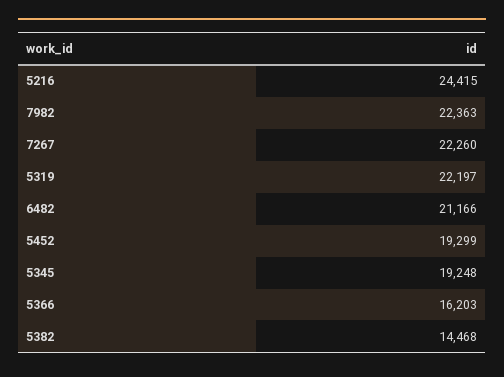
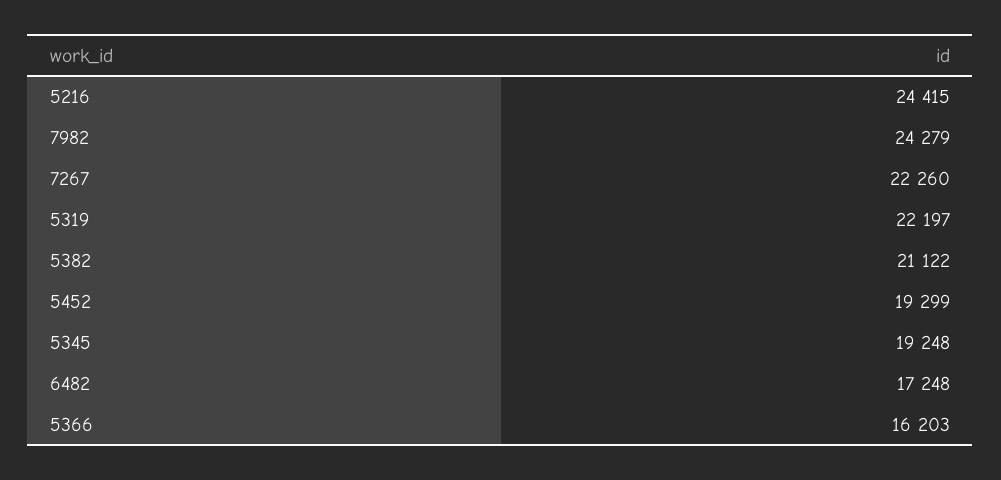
7982: 22363 -> 24279
6482: 21166 -> 17248
5382: 14468 -> 21122

